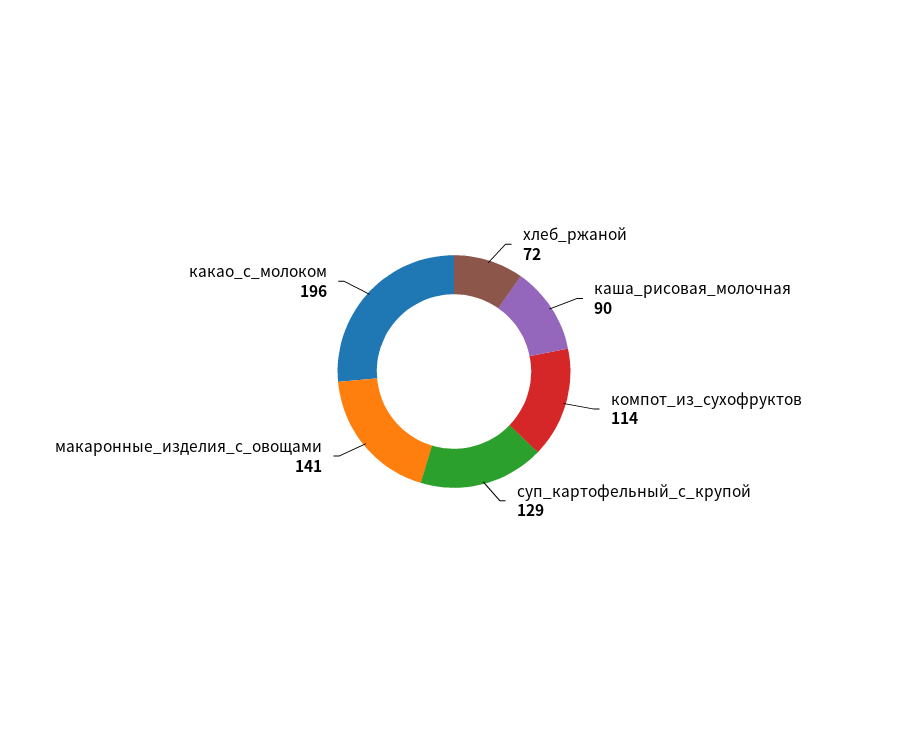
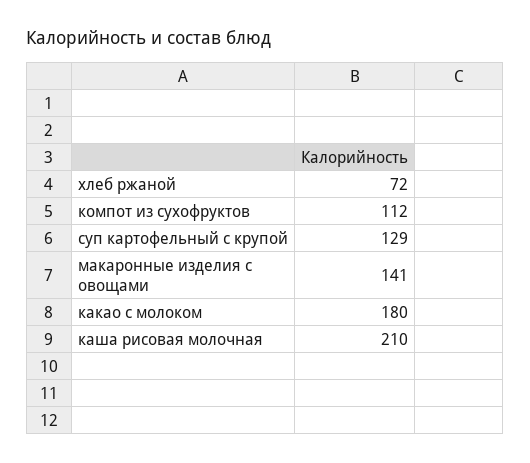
каша_рисовая_молочная: 90 -> 210
компот_из_сухофруктов: 114 -> 112
какао_с_молоком: 196 -> 180

